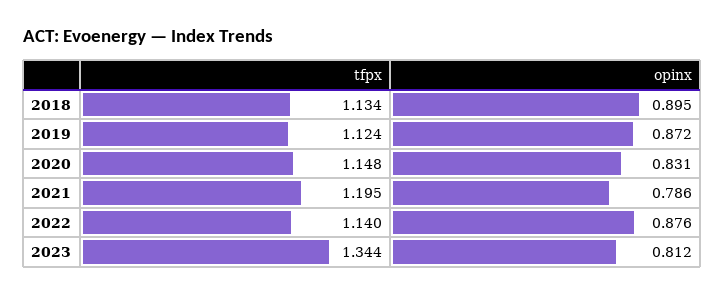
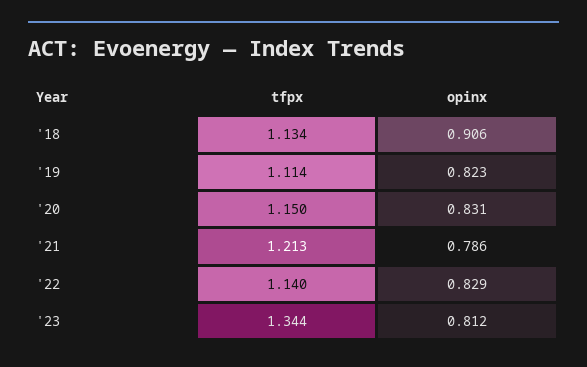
opinx, 2018: 0.895 -> 0.906
tfpx, 2019: 1.124 -> 1.114
opinx, 2019: 0.872 -> 0.823
tfpx, 2020: 1.148 -> 1.15
tfpx, 2021: 1.195 -> 1.213
opinx, 2022: 0.876 -> 0.829

